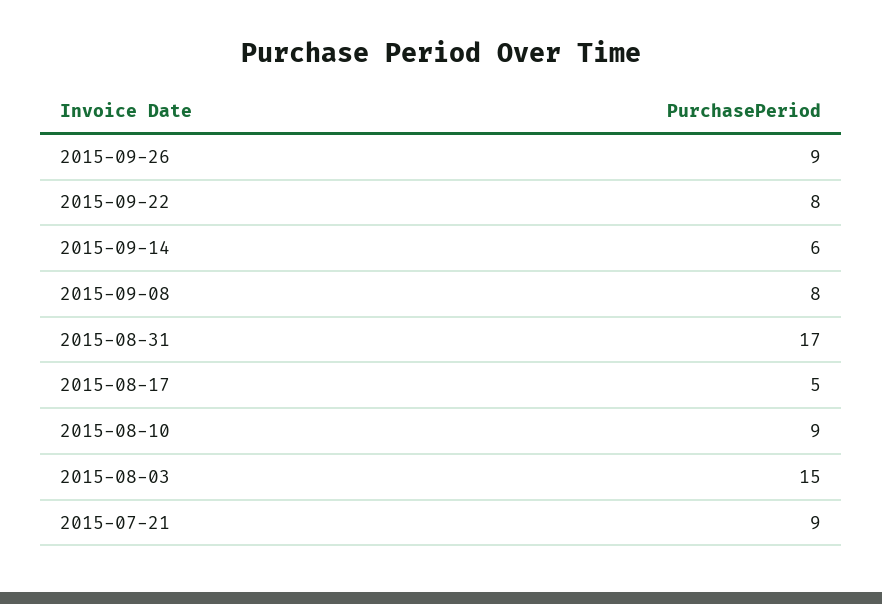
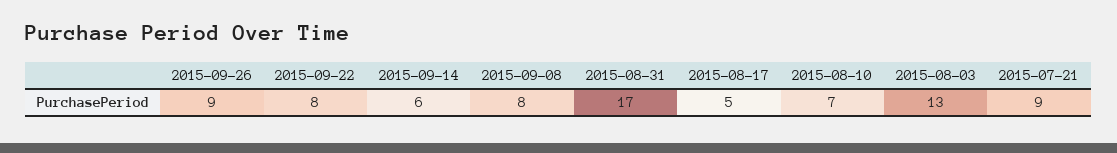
2015-08-10: 9 -> 7
2015-08-03: 15 -> 13

